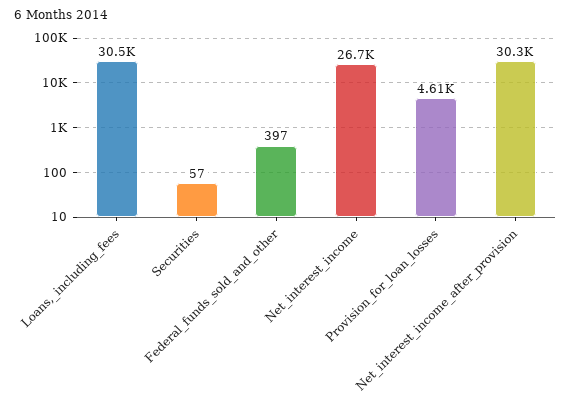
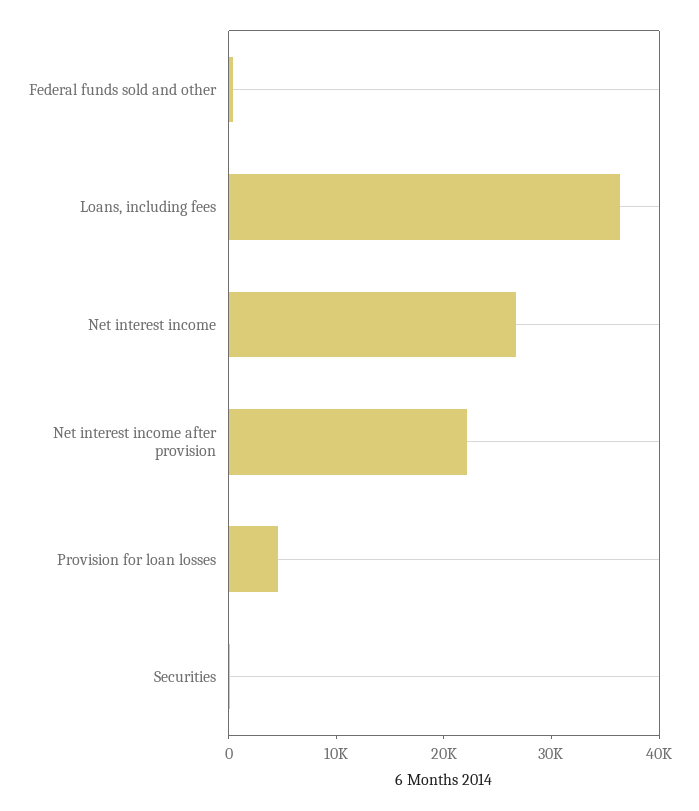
Loans,_including_fees: 30500 -> 36000
Net_interest_income_after_provision: 30300 -> 22000

